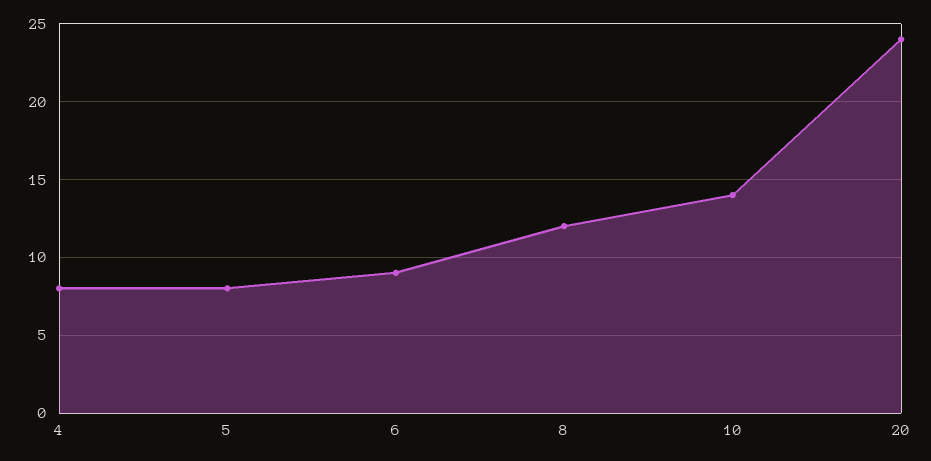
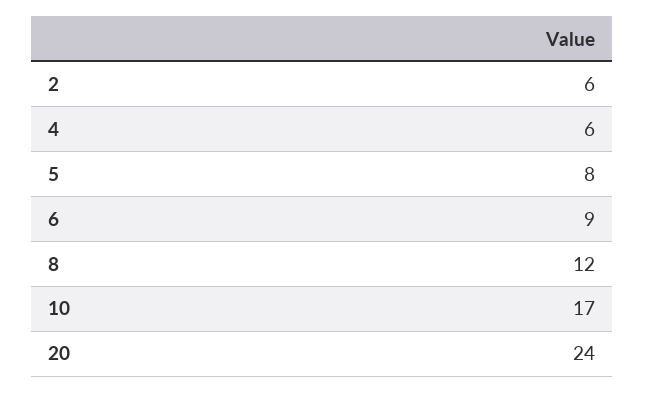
4: 8 -> 6
10: 14 -> 17
2: none -> 6

